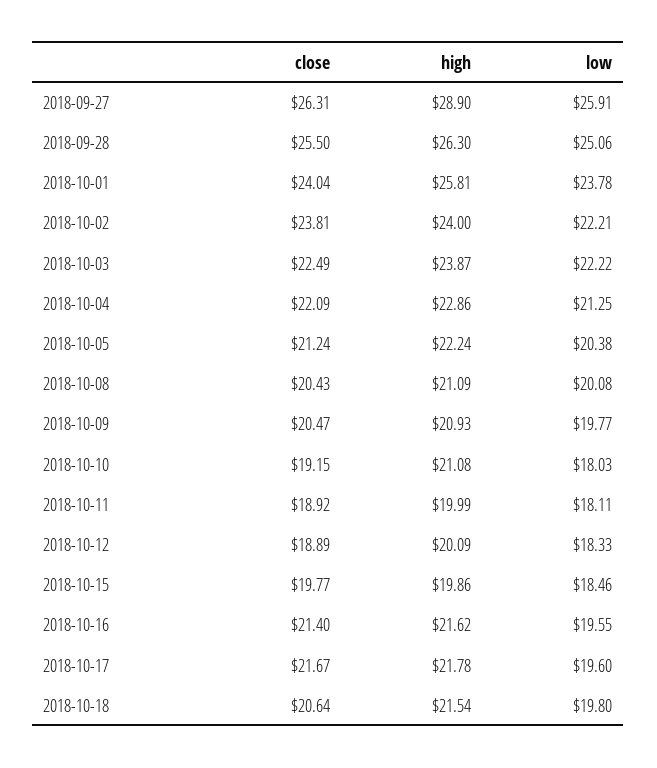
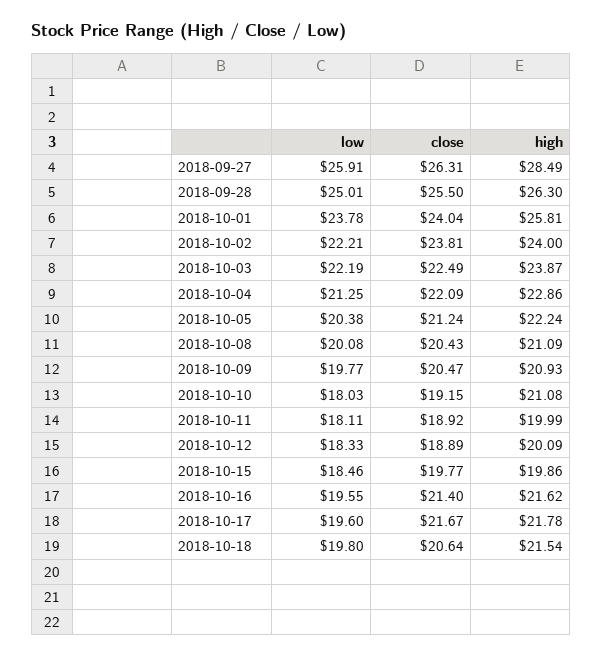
high, 2018-09-27: 28.9 -> 28.49
low, 2018-09-28: 25.06 -> 25.01
low, 2018-10-03: 22.22 -> 22.19

